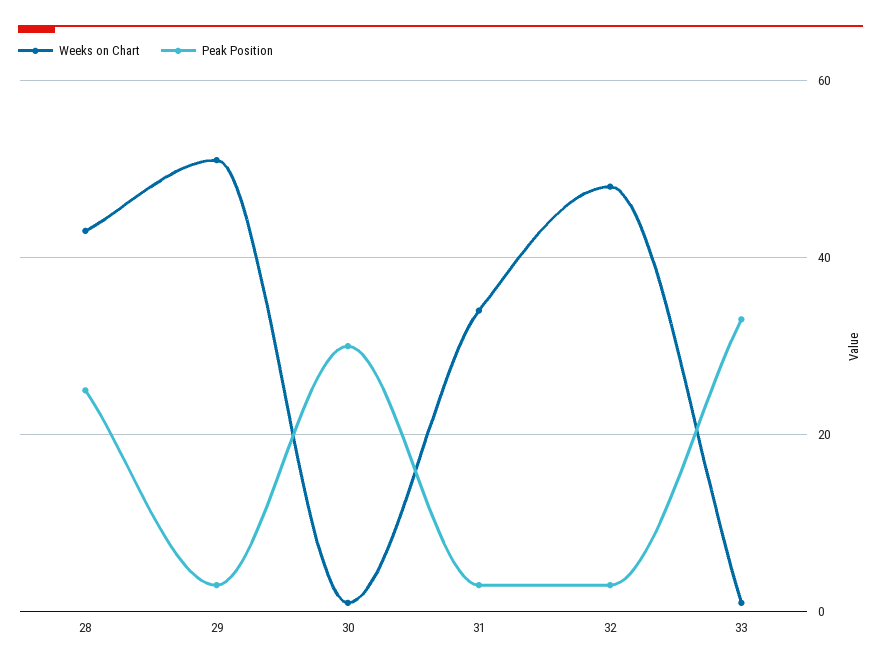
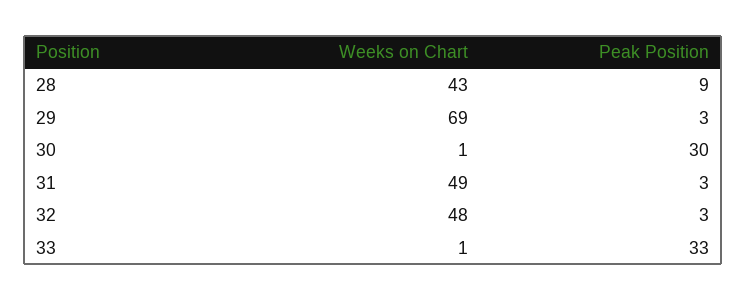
Peak Position, 28: 25 -> 9
Weeks on Chart, 29: 50 -> 69
Weeks on Chart, 31: 35 -> 49

